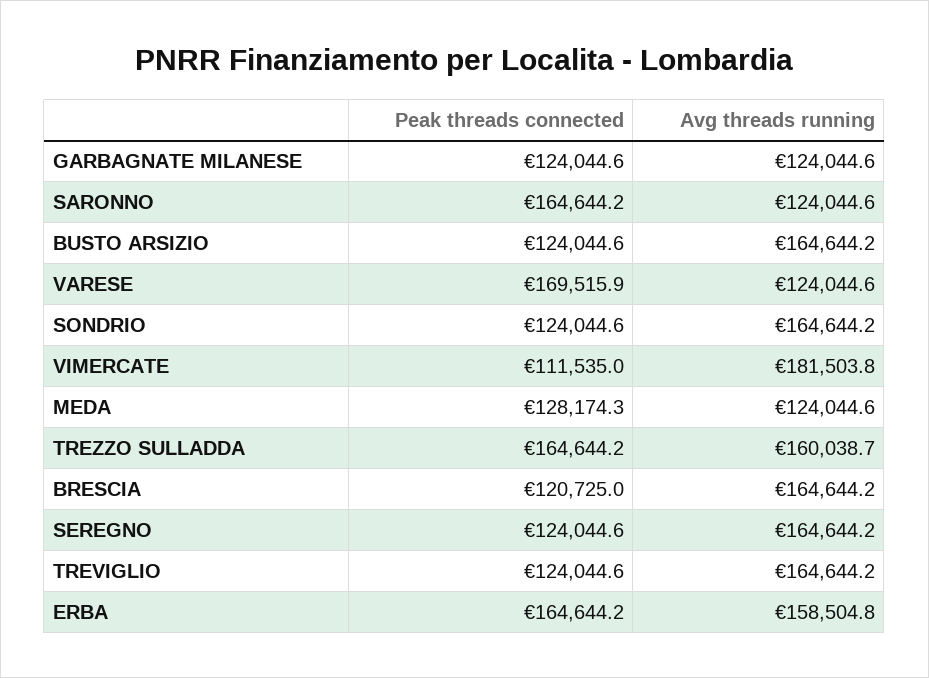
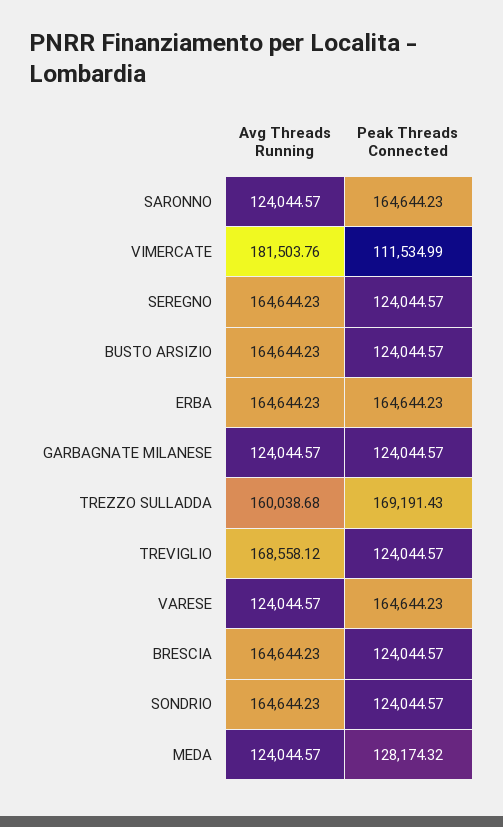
Peak threads connected, VARESE: 169515.9 -> 164644.23
Peak threads connected, TREZZO SULLADDA: 164644.2 -> 169191.43
Peak threads connected, BRESCIA: 120725 -> 124044.57
Avg threads running, TREVIGLIO: 164644.2 -> 168558.12
Avg threads running, ERBA: 158504.8 -> 164644.23

